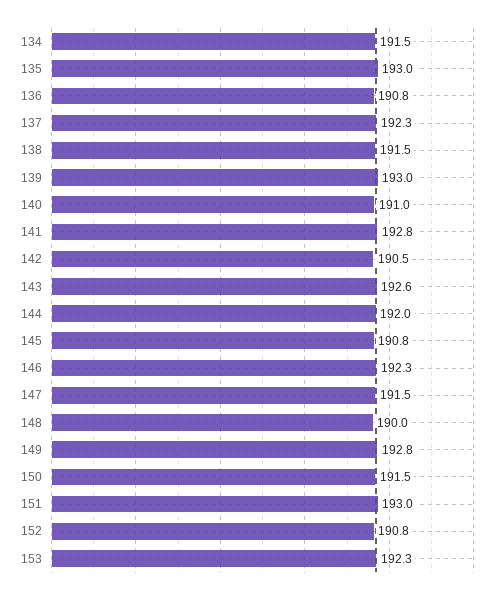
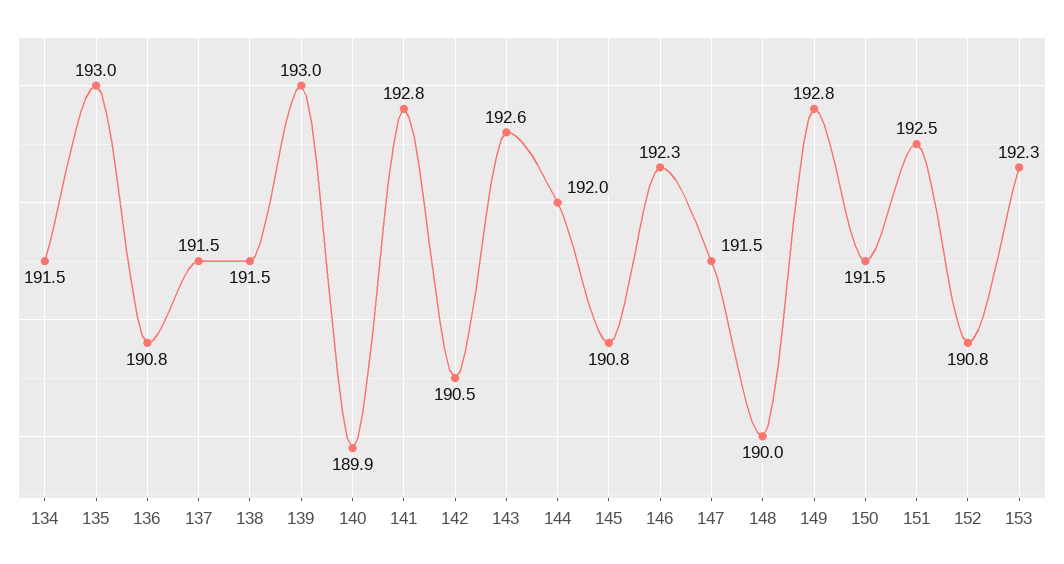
137: 192.3 -> 191.5
140: 191 -> 189.9
151: 193 -> 192.5

